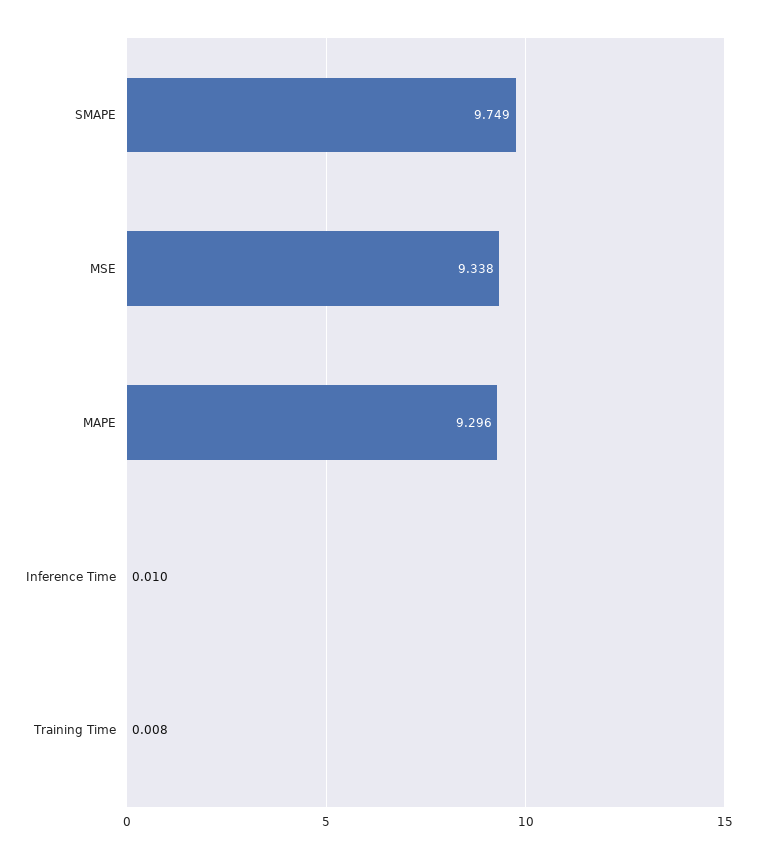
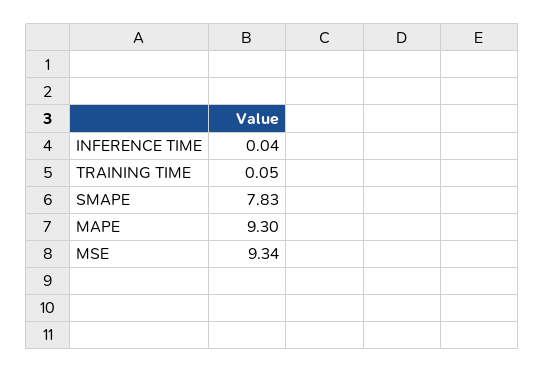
SMAPE: 9.749 -> 7.83
Inference Time: 0.01 -> 0.04
Training Time: 0.008 -> 0.05

